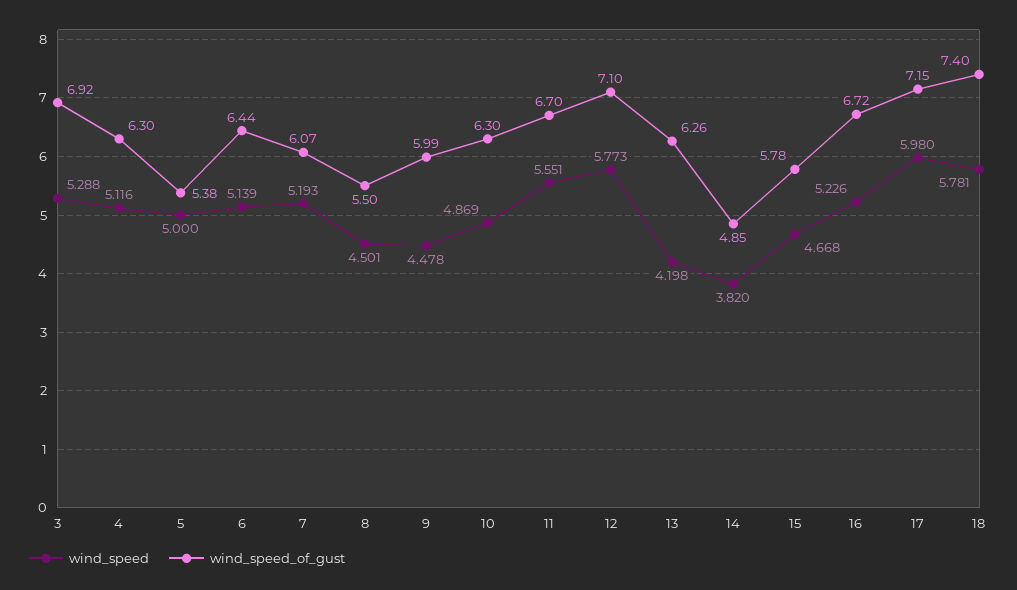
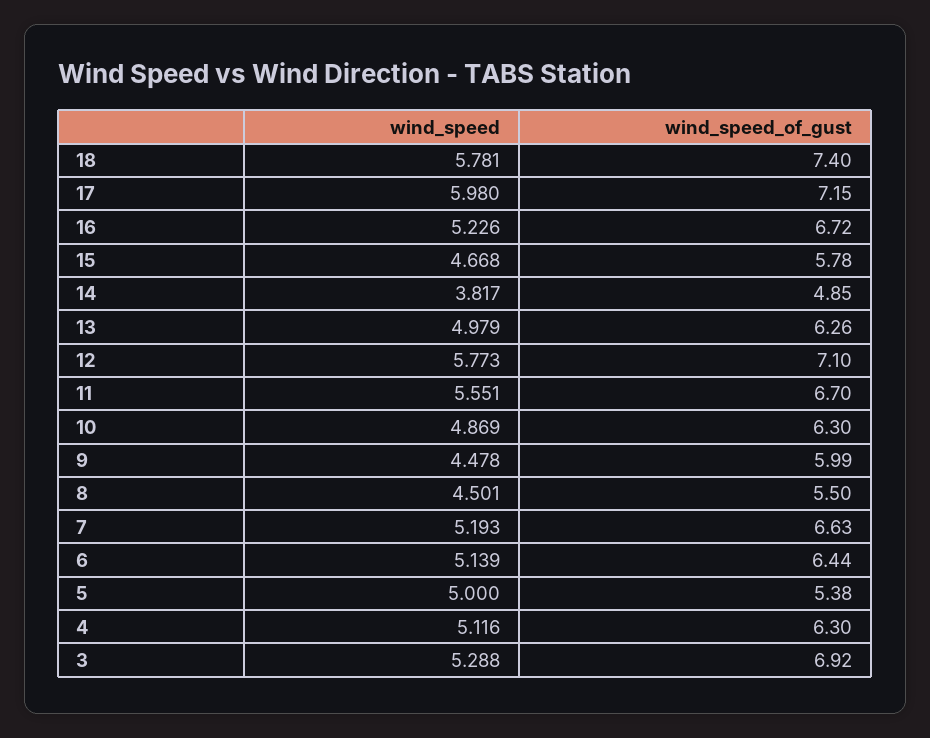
wind_speed_of_gust, 7: 6.07 -> 6.63
wind_speed, 13: 4.198 -> 4.979
wind_speed, 14: 3.82 -> 3.817

